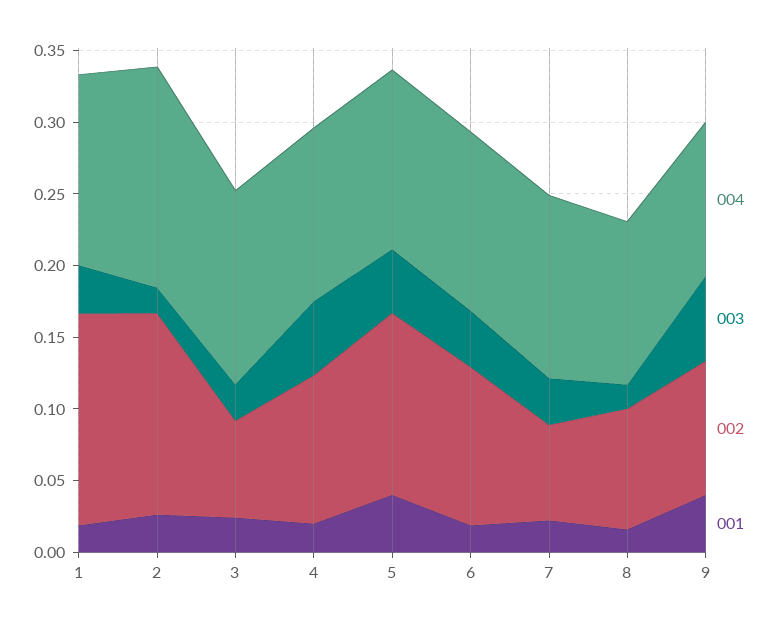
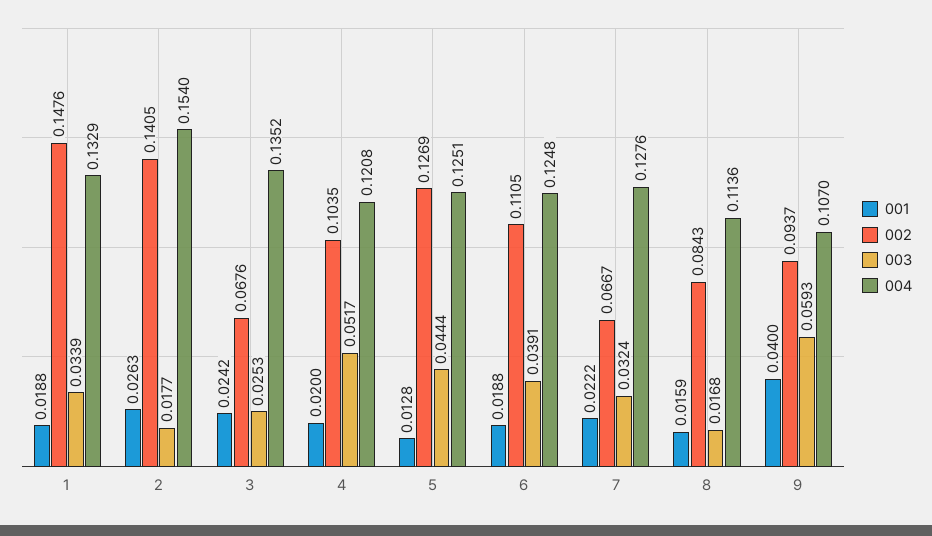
001, 5: 0.04 -> 0.0128

